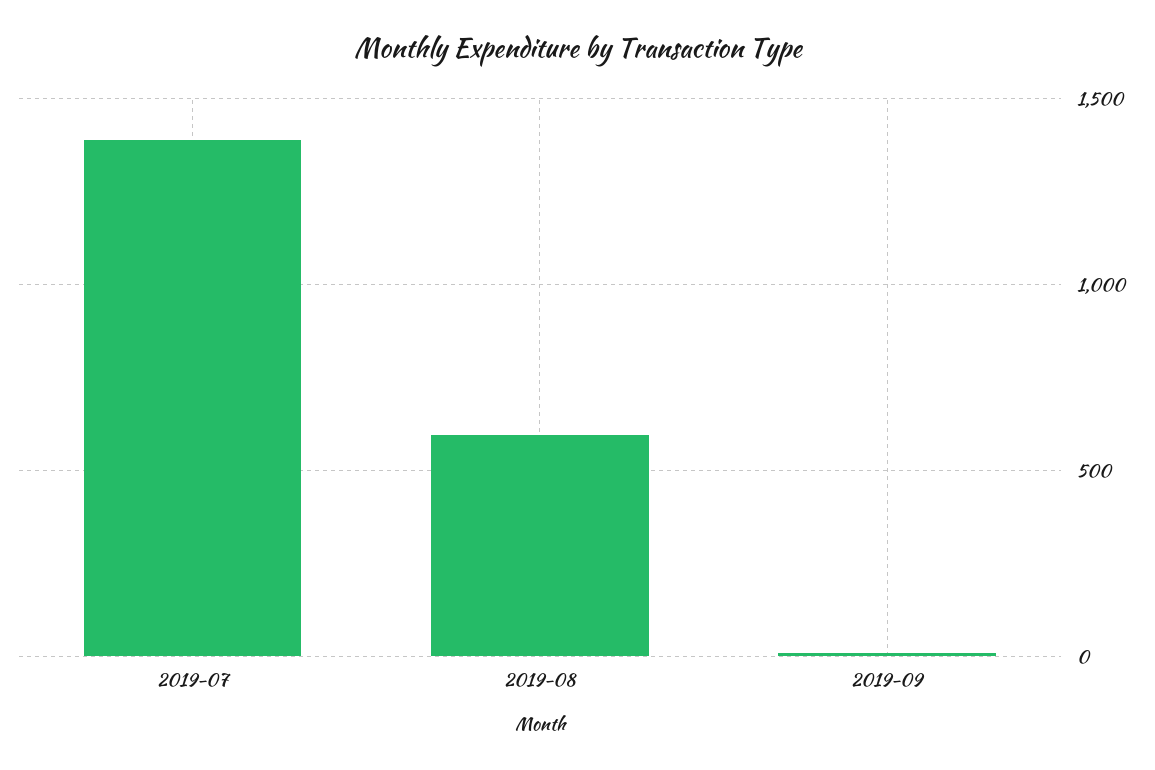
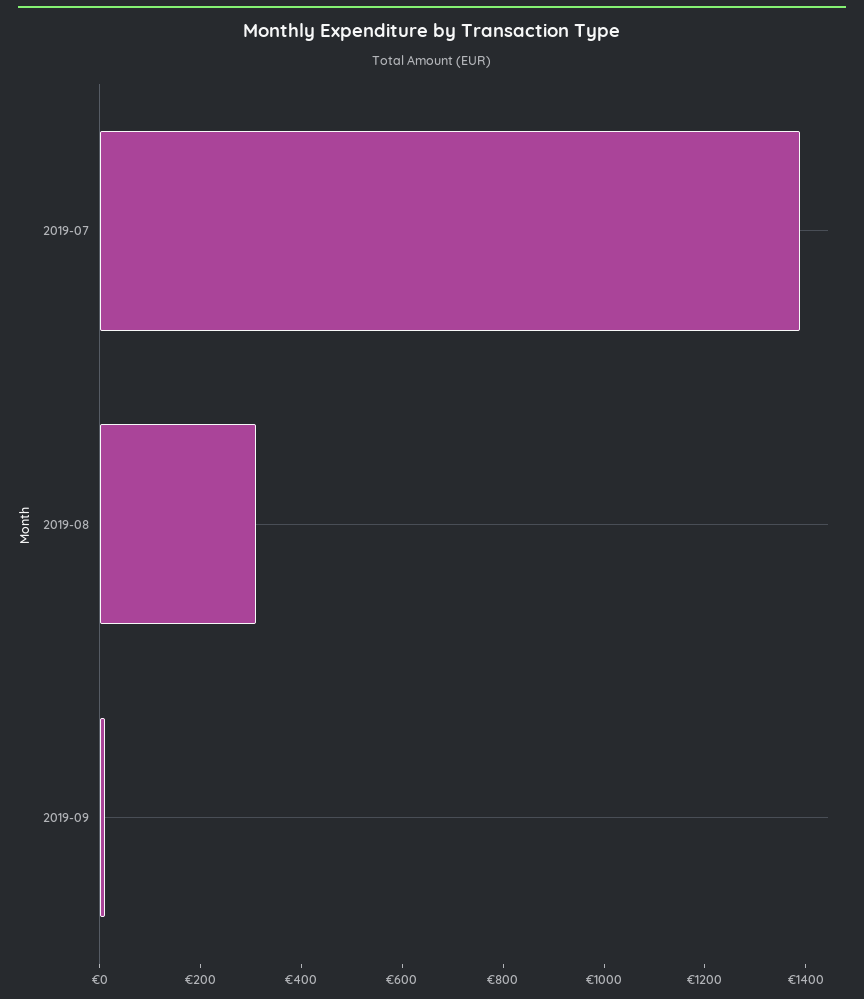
2019-08: 600 -> 300

